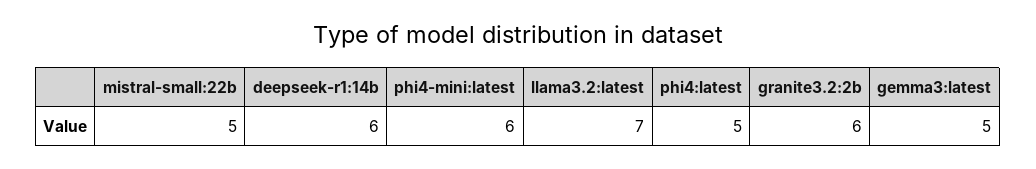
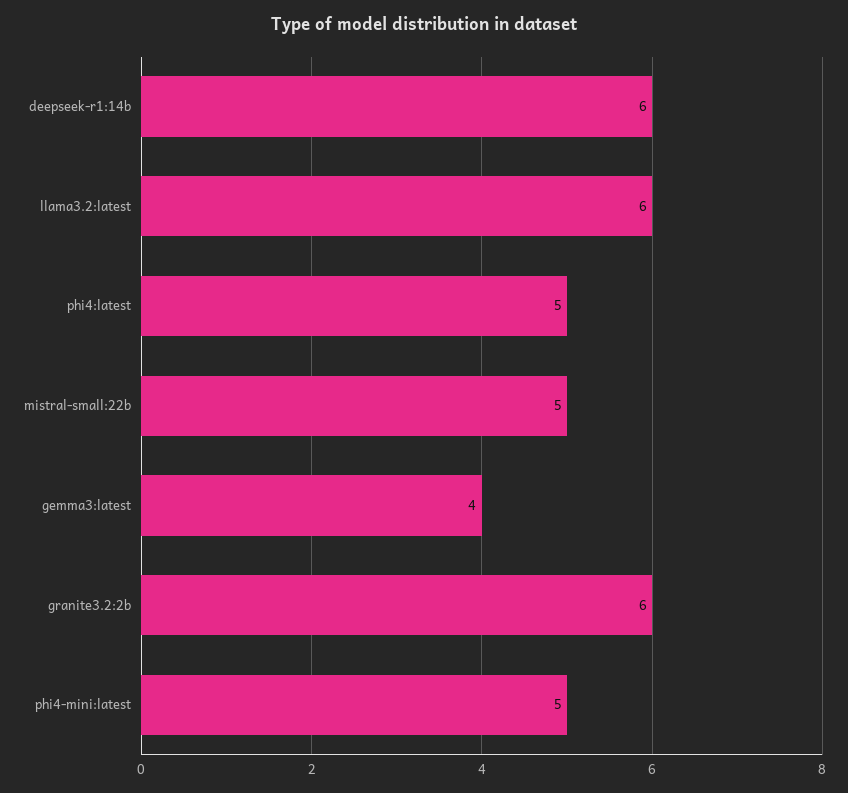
phi4-mini:latest: 6 -> 5
llama3.2:latest: 7 -> 6
gemma3:latest: 5 -> 4

